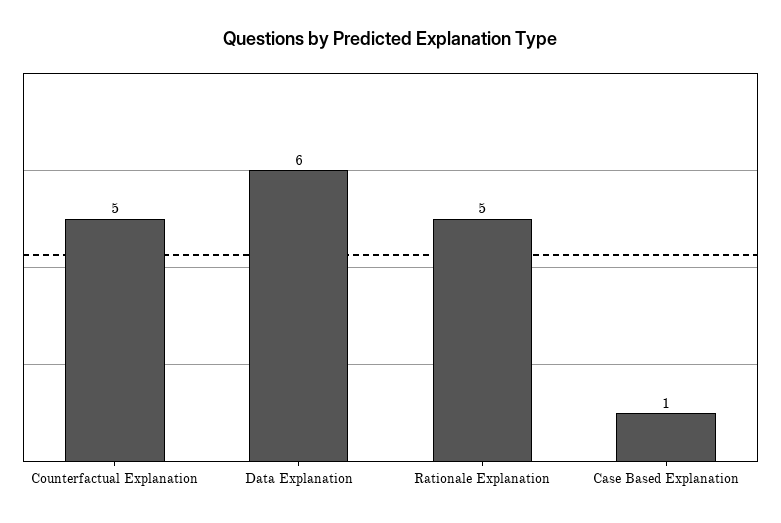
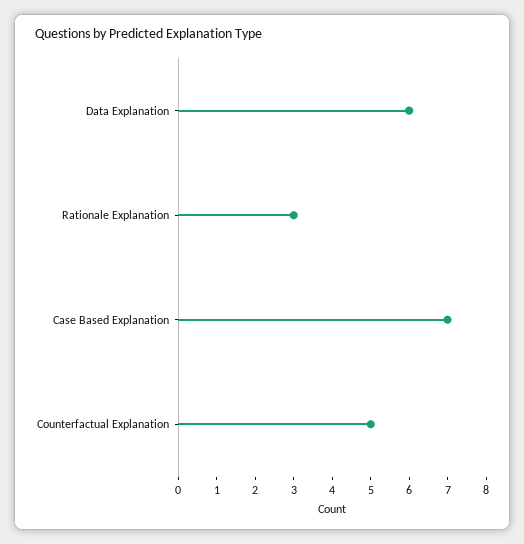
Rationale Explanation: 5 -> 3
Case Based Explanation: 1 -> 7

